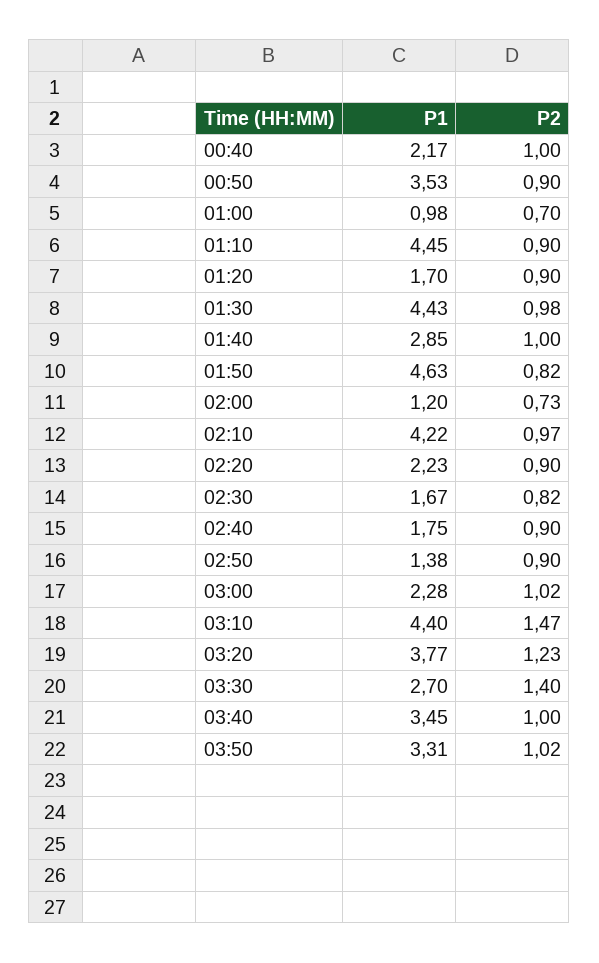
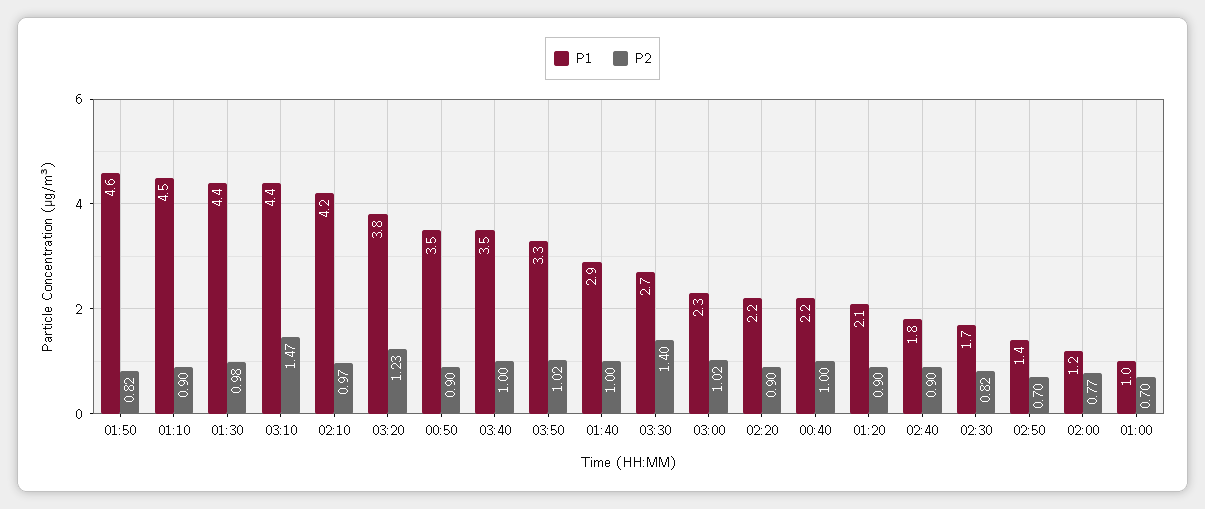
P1, 01:20: 1.7 -> 2.1
P2, 02:00: 0.73 -> 0.77
P2, 02:50: 0.9 -> 0.7

